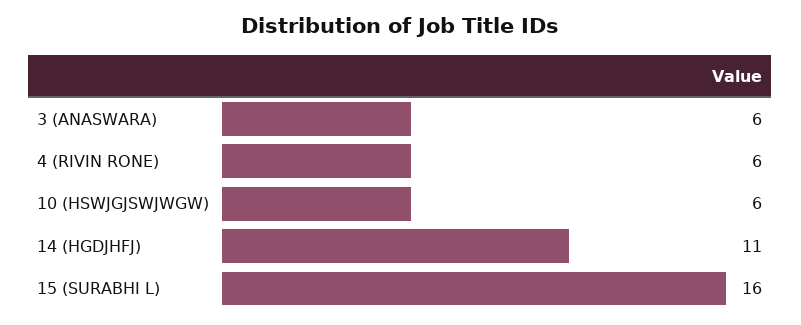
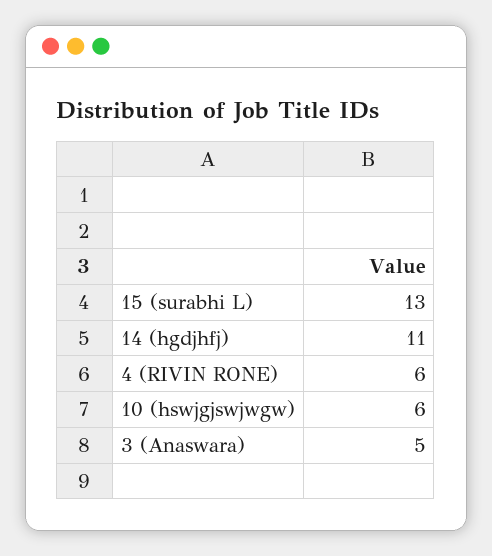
3 (ANASWARA): 6 -> 5
15 (SURABHI L): 16 -> 13

